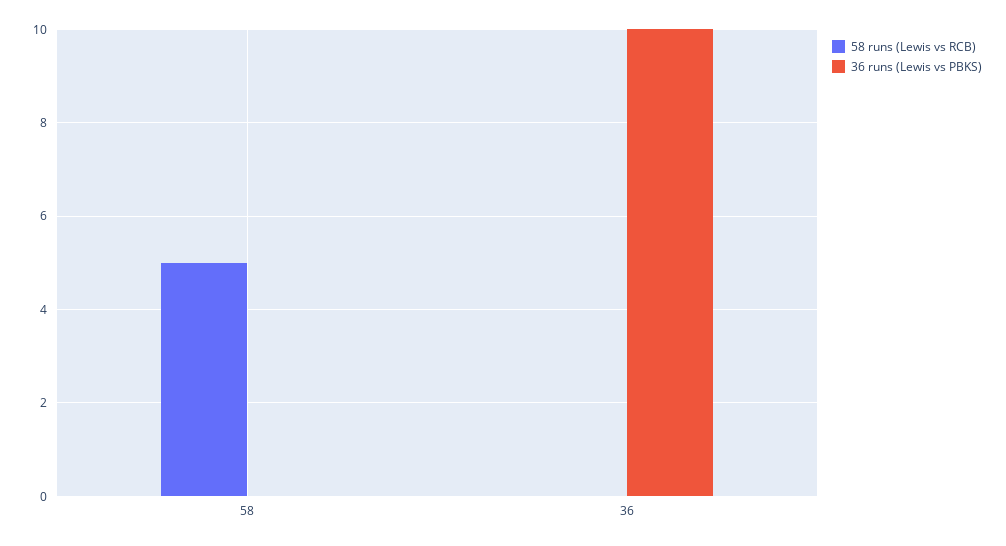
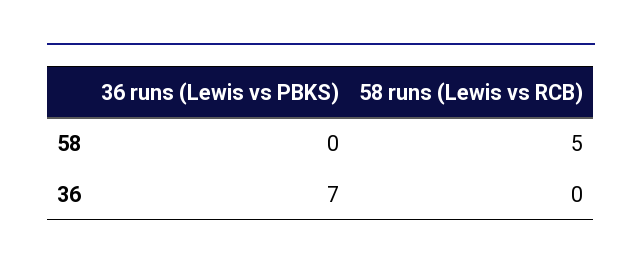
36 runs (Lewis vs PBKS), 36: 10 -> 7

